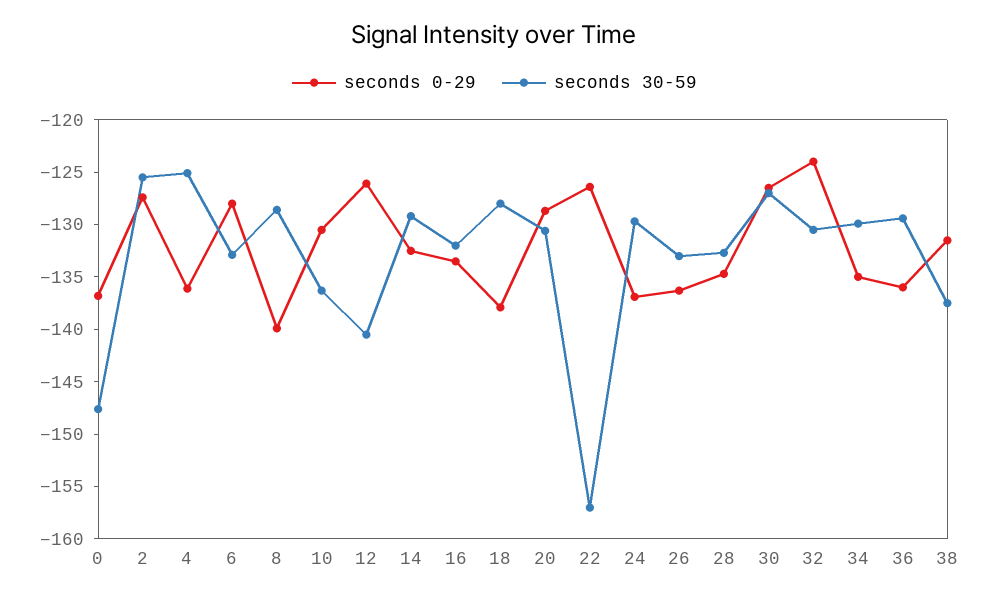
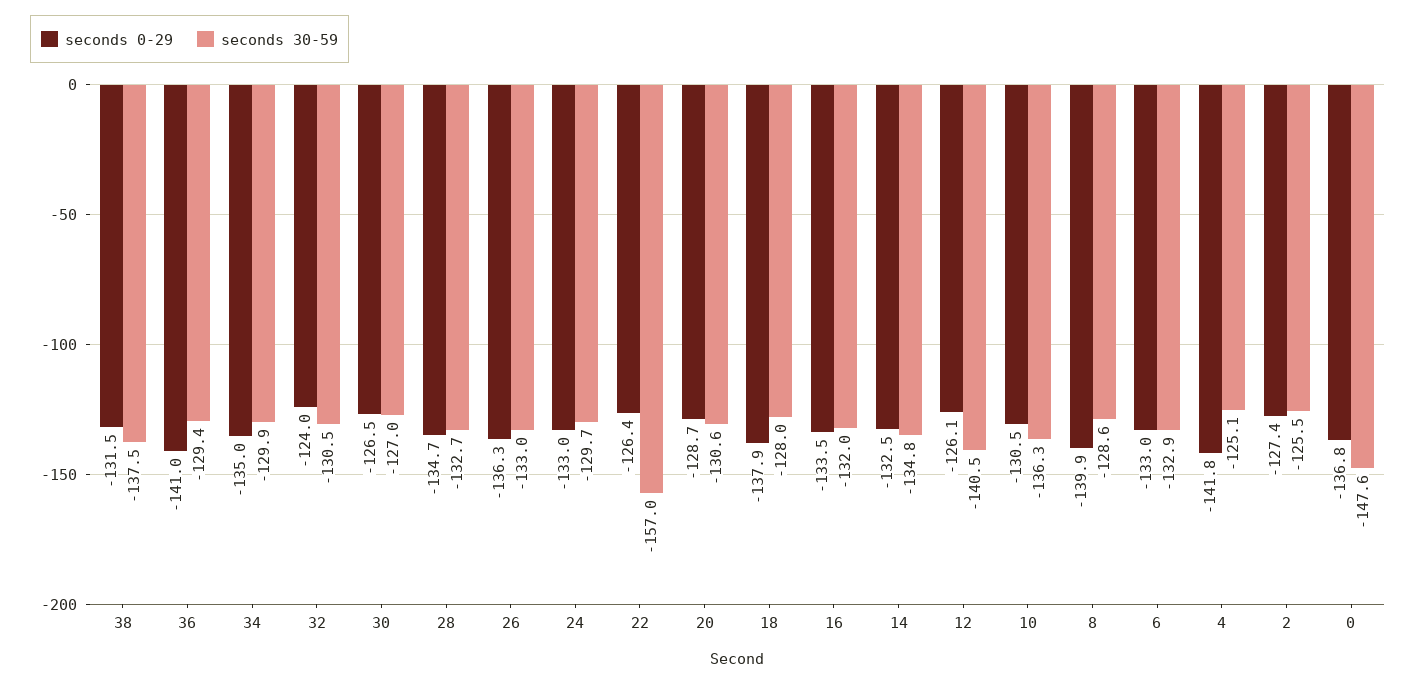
seconds 0-29, 4: -136 -> -141.8
seconds 0-29, 6: -128 -> -133
seconds 30-59, 14: -129 -> -134.8
seconds 0-29, 24: -137 -> -133
seconds 0-29, 36: -136 -> -141

